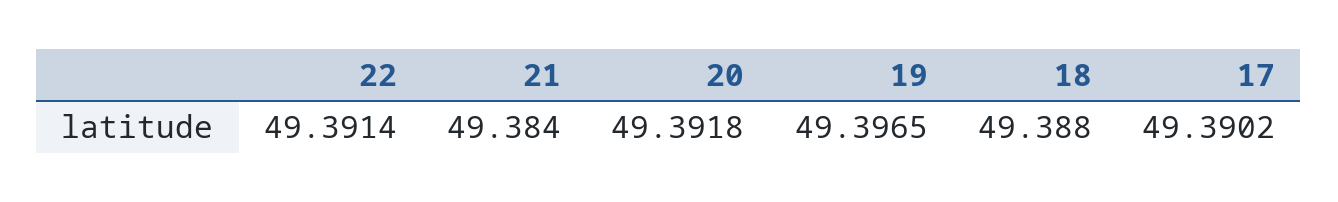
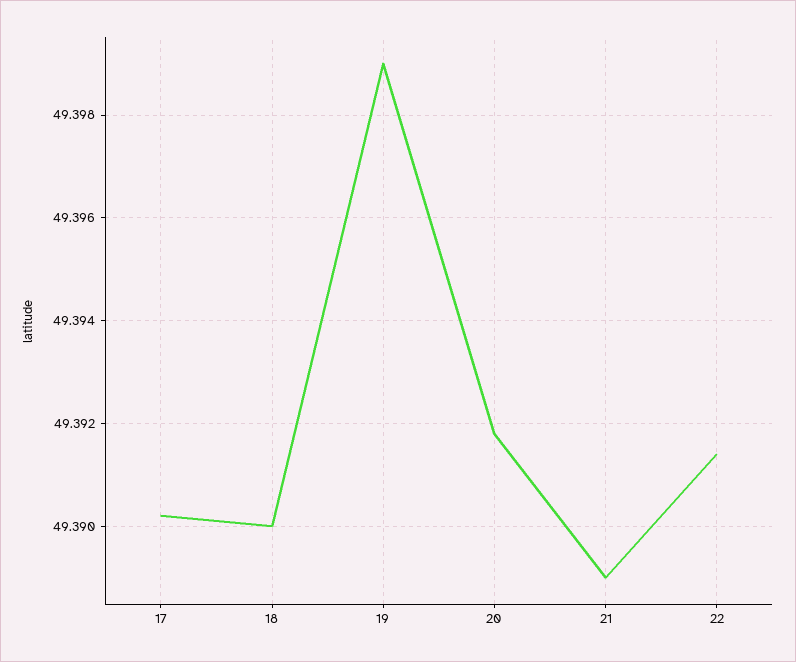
21: 49.384 -> 49.389
19: 49.3965 -> 49.399
18: 49.388 -> 49.39

